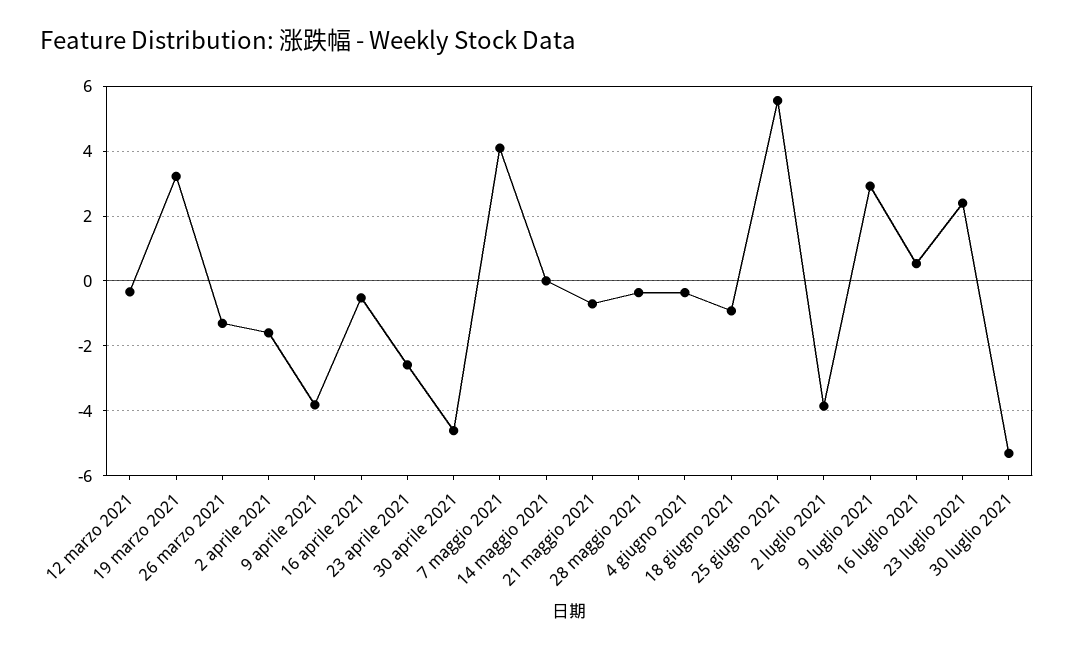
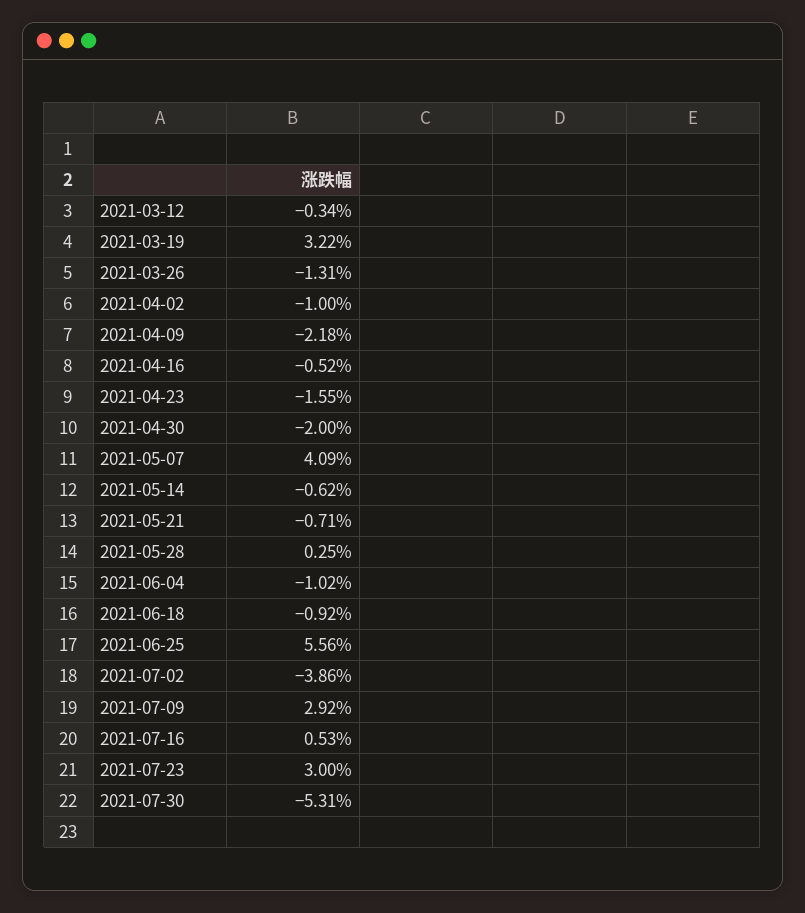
2 aprile 2021: -1.6 -> -1
9 aprile 2021: -3.8 -> -2.18
23 aprile 2021: -2.6 -> -1.55
30 aprile 2021: -4.6 -> -2
14 maggio 2021: 0 -> -0.62
28 maggio 2021: -0.4 -> 0.25
4 giugno 2021: -0.4 -> -1.02
23 luglio 2021: 2.4 -> 3

